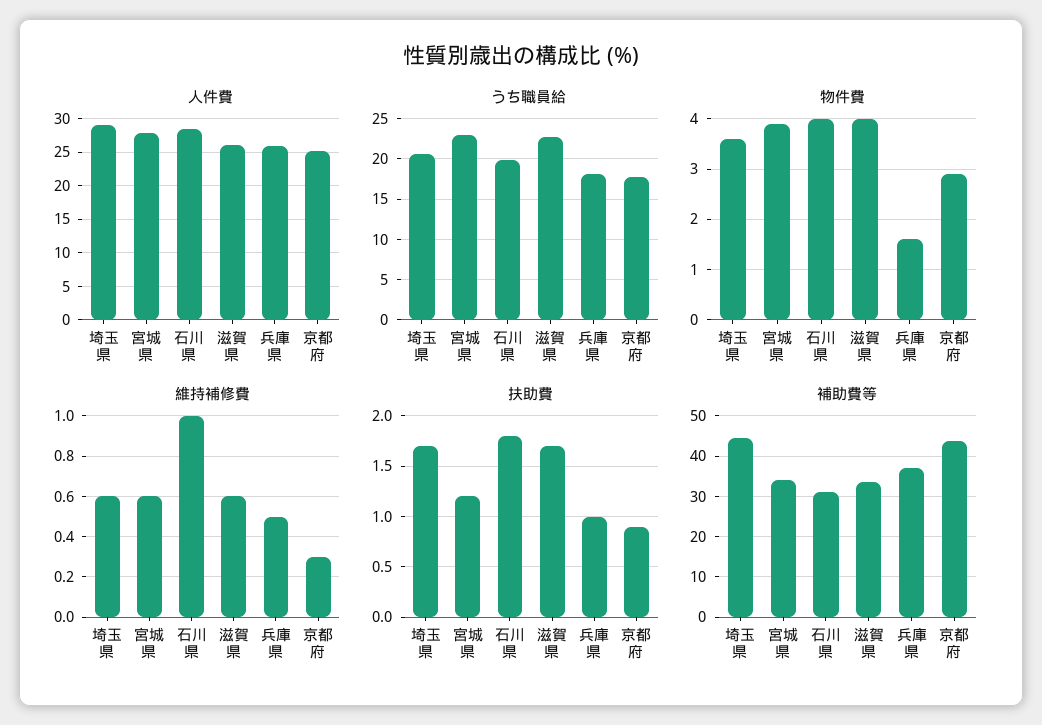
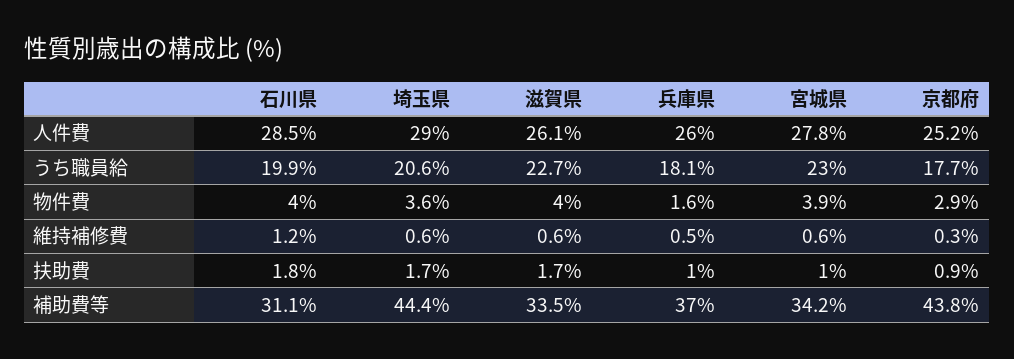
維持補修費, 石川県: 1 -> 1.2
扶助費, 宮城県: 1.2 -> 1

